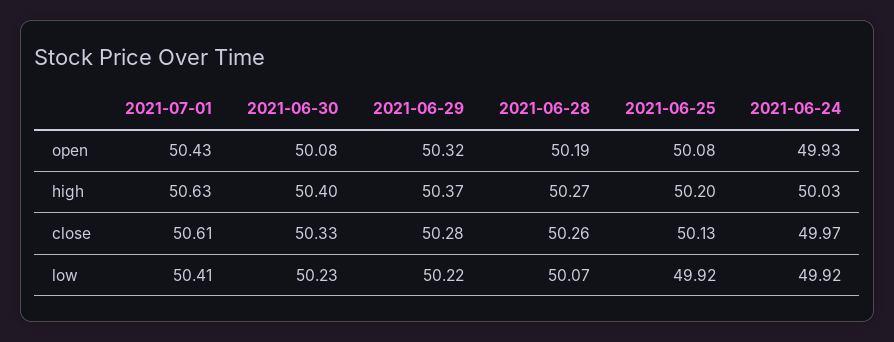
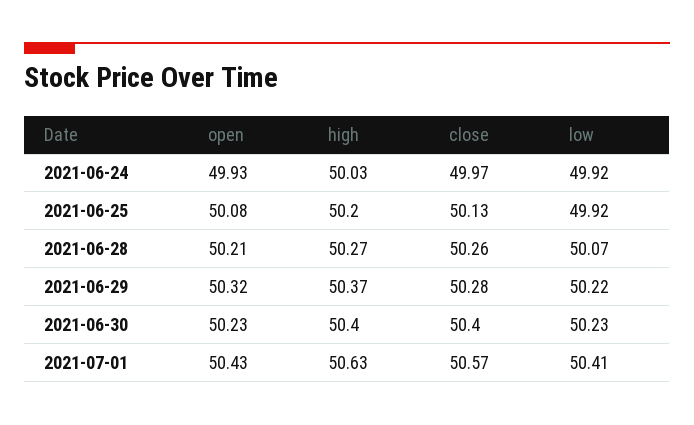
2021-06-30, open: 50.08 -> 50.23
2021-06-28, open: 50.19 -> 50.21
2021-07-01, close: 50.61 -> 50.57
2021-06-30, close: 50.33 -> 50.4

